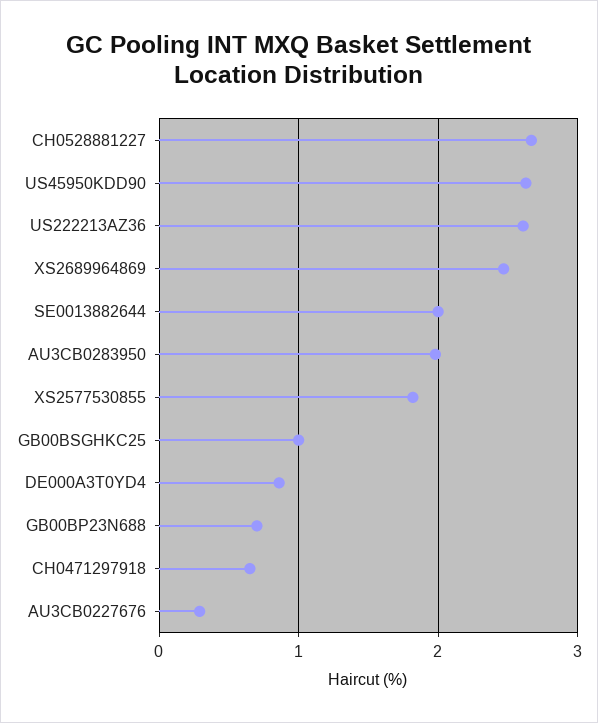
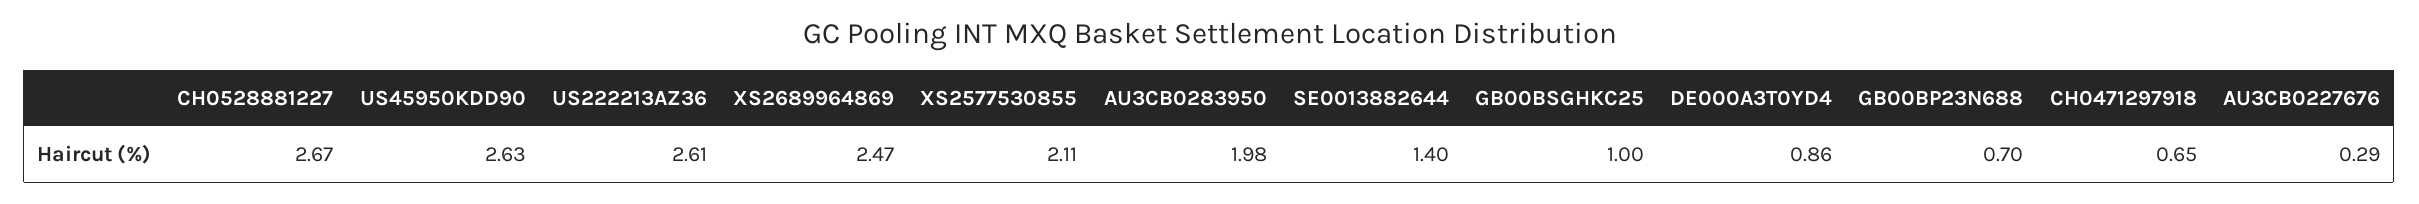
SE0013882644: 2 -> 1.4
XS2577530855: 1.8 -> 2.11

